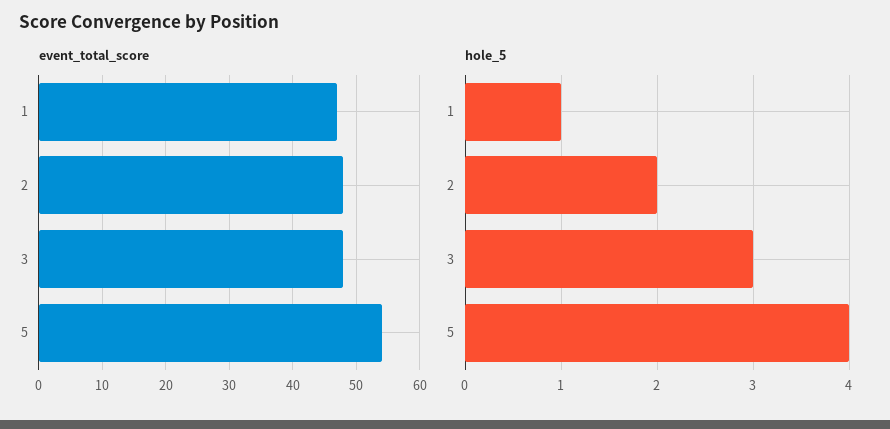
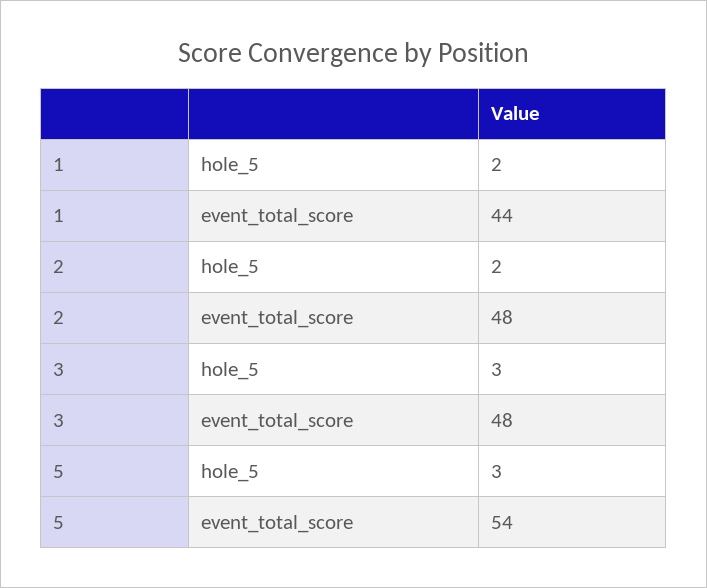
event_total_score, 1: 47 -> 44
hole_5, 1: 1 -> 2
hole_5, 5: 4 -> 3

